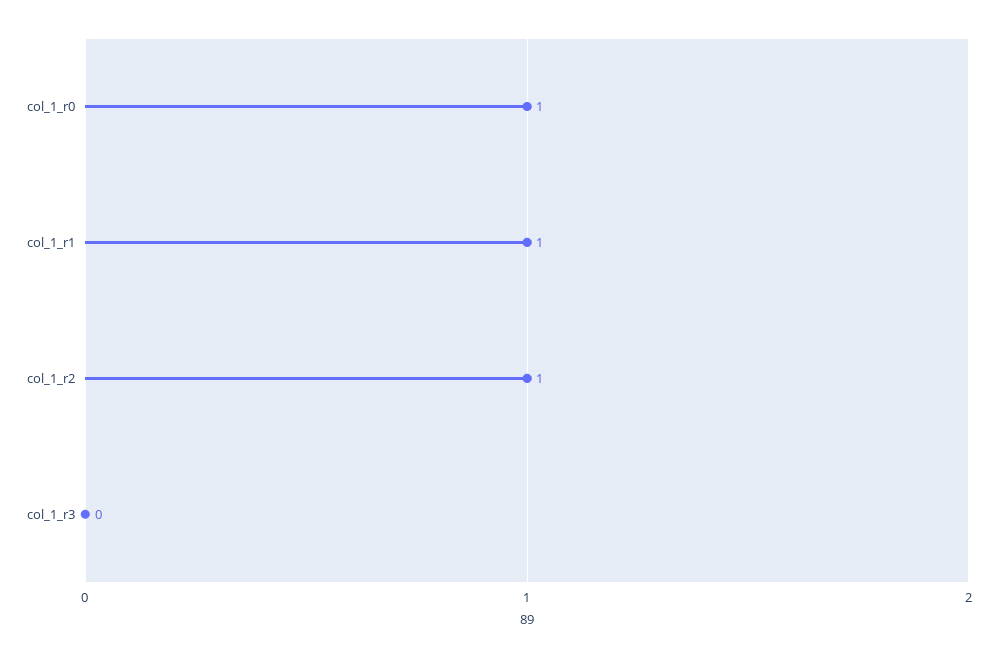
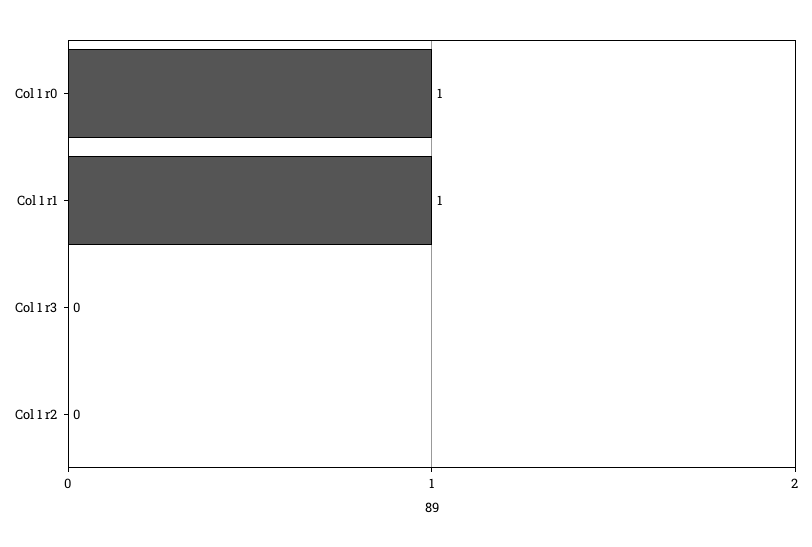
col_1_r2: 1 -> 0

